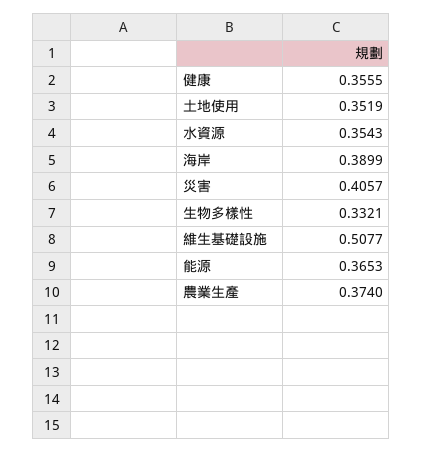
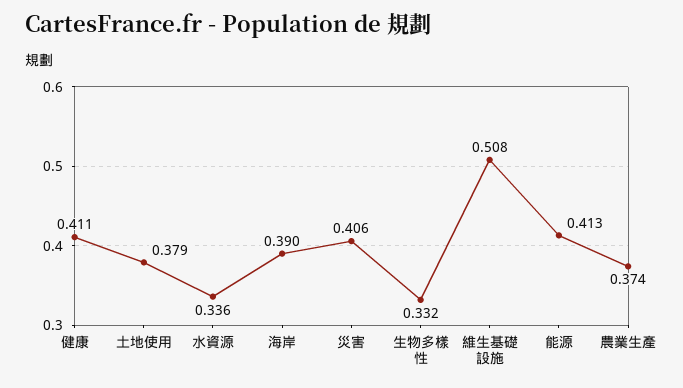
健康: 0.3555 -> 0.411
土地使用: 0.3519 -> 0.379
水資源: 0.3543 -> 0.336
能源: 0.3653 -> 0.413

